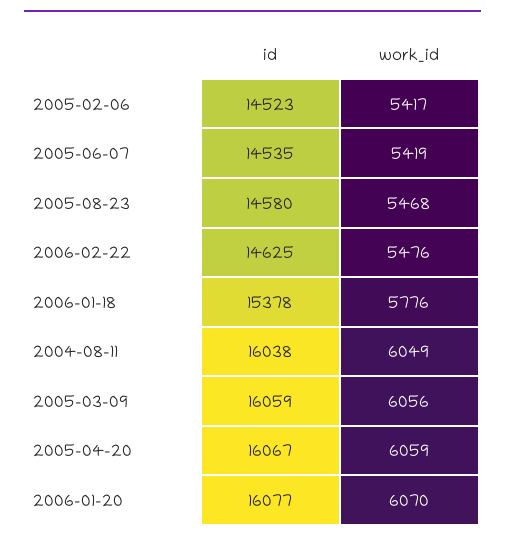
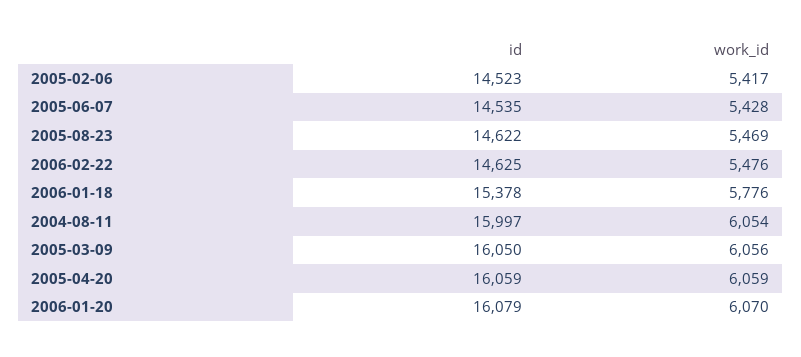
work_id, 2005-06-07: 5419 -> 5428
id, 2005-08-23: 14580 -> 14622
work_id, 2005-08-23: 5468 -> 5469
id, 2004-08-11: 16038 -> 15997
work_id, 2004-08-11: 6049 -> 6054
id, 2005-03-09: 16059 -> 16050
id, 2005-04-20: 16067 -> 16059
id, 2006-01-20: 16077 -> 16079

